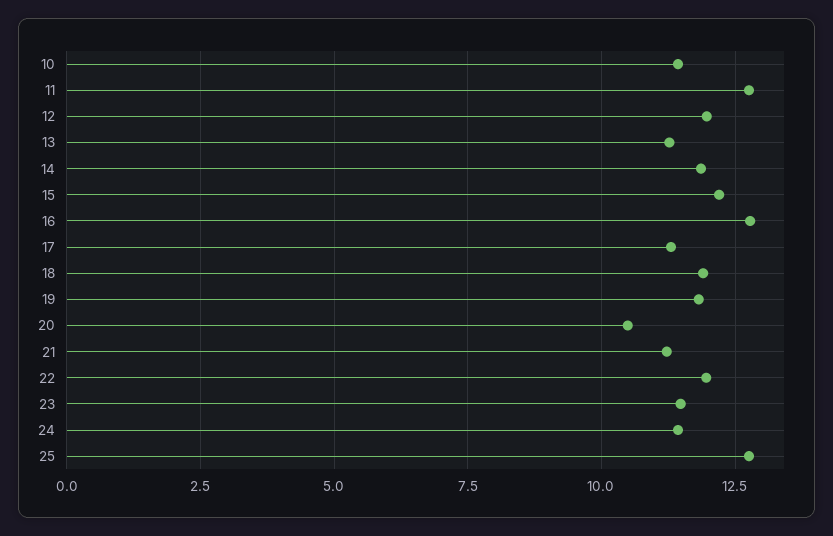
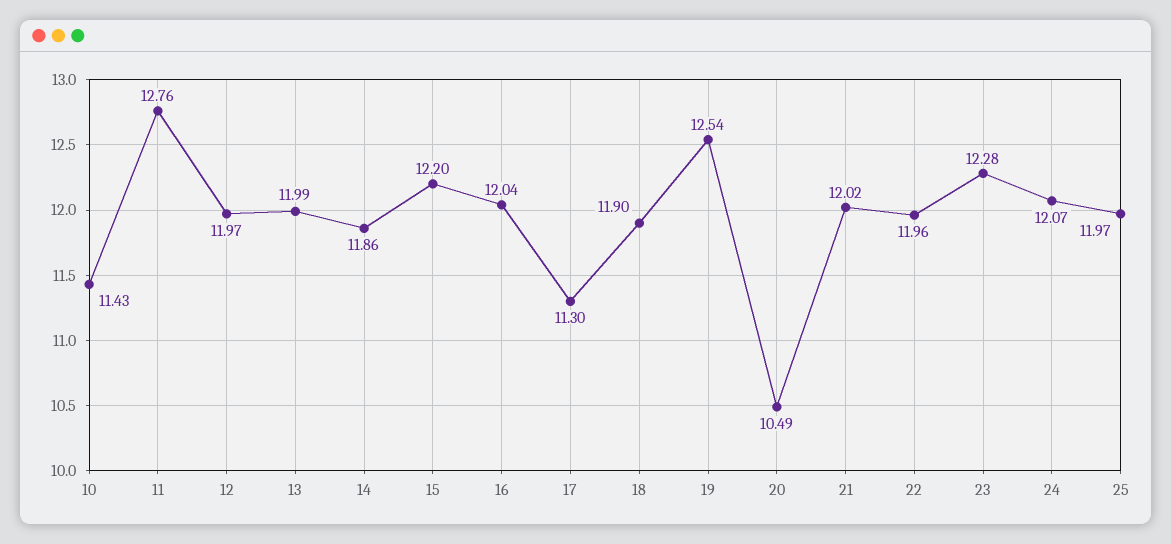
13: 11.25 -> 11.99
16: 12.75 -> 12.04
19: 11.75 -> 12.54
21: 11.25 -> 12.02
23: 11.5 -> 12.28
24: 11.5 -> 12.07
25: 12.75 -> 11.97

